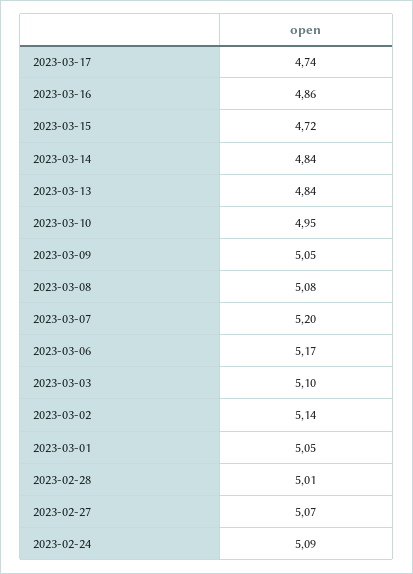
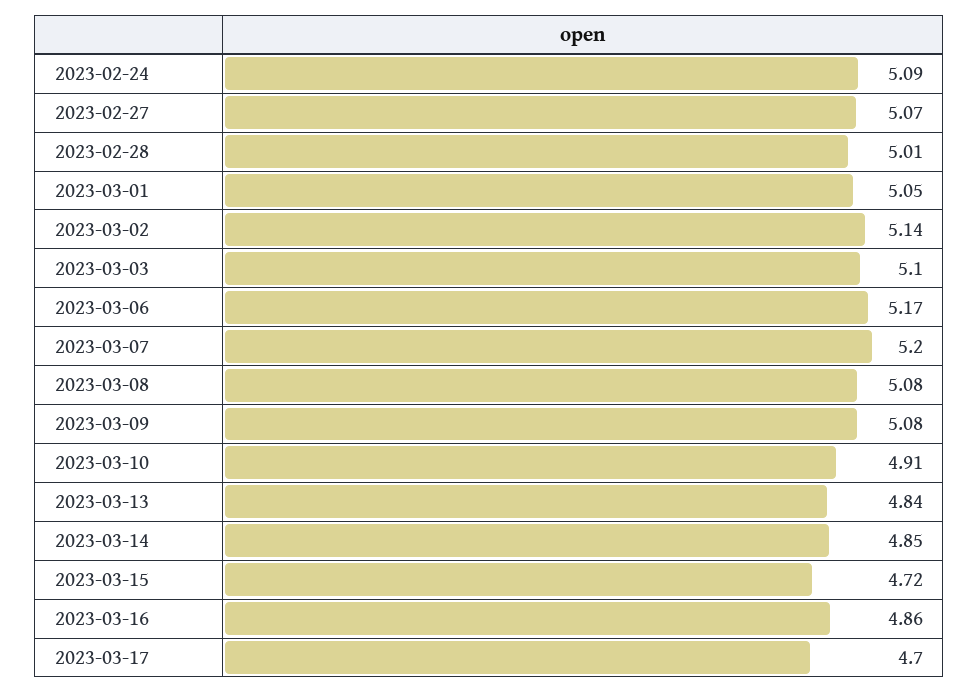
2023-03-17: 4.74 -> 4.7
2023-03-14: 4.84 -> 4.85
2023-03-10: 4.95 -> 4.91
2023-03-09: 5.05 -> 5.08

